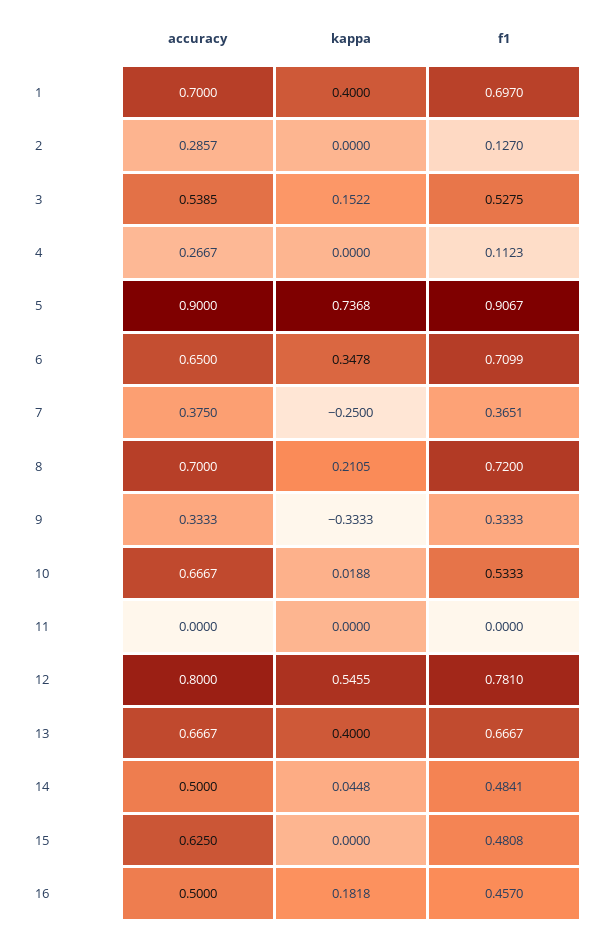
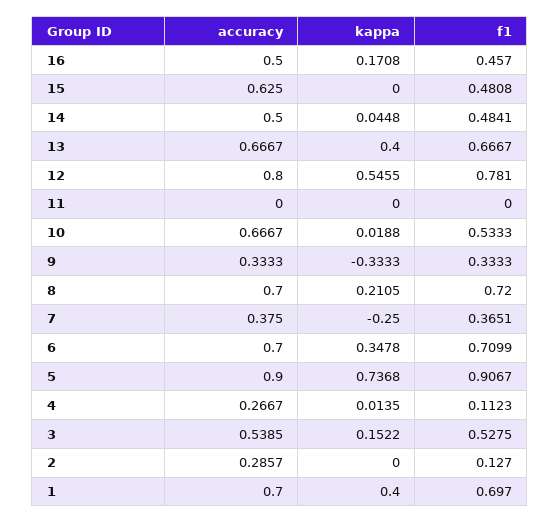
kappa, 4: 0 -> 0.0135
accuracy, 6: 0.65 -> 0.7
kappa, 16: 0.1818 -> 0.1708

